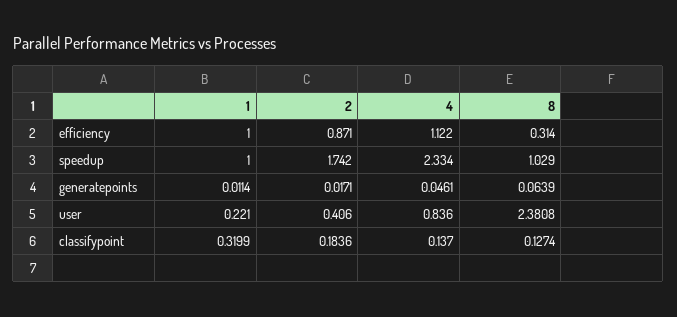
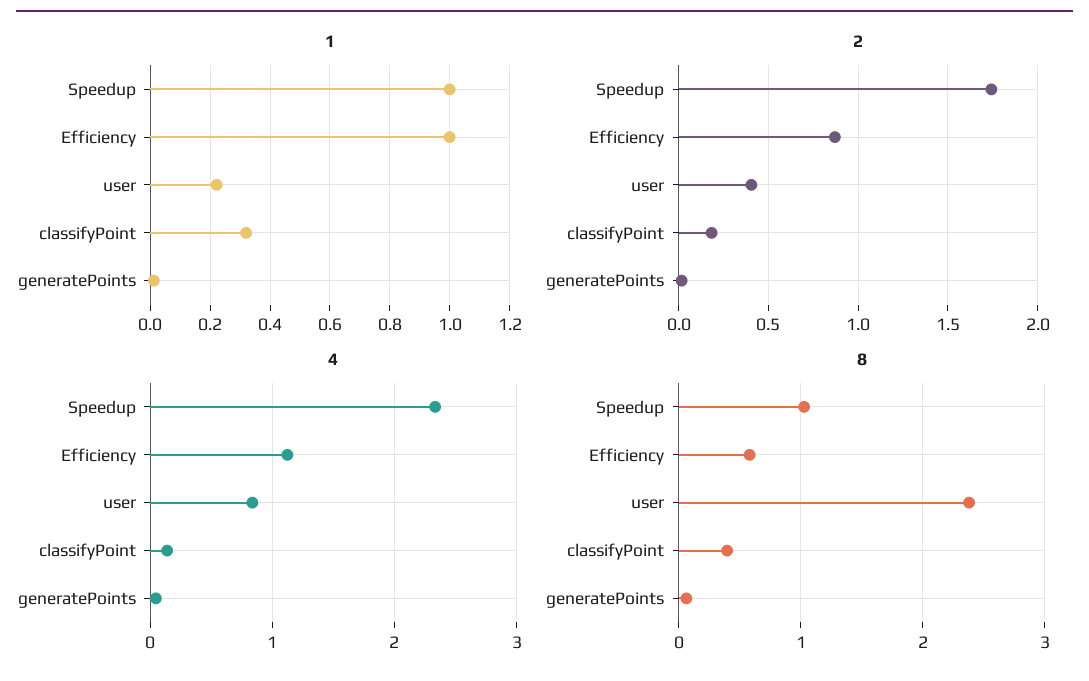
8, efficiency: 0.314 -> 0.6
8, classifypoint: 0.1274 -> 0.4

